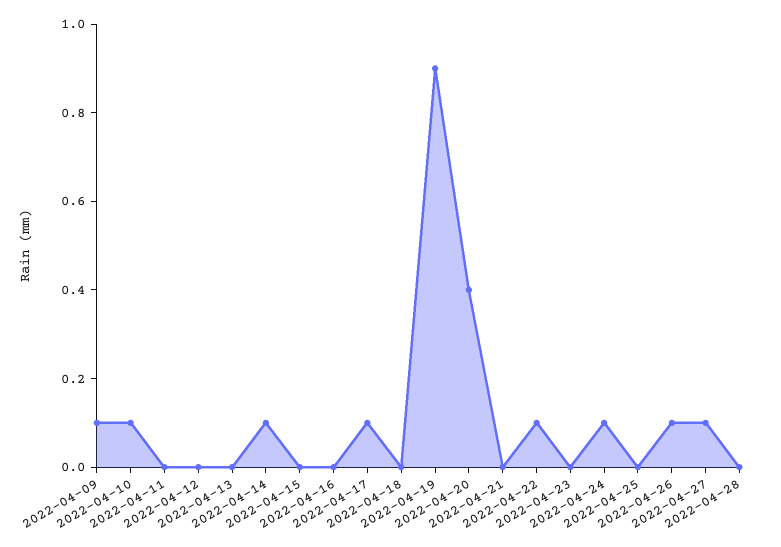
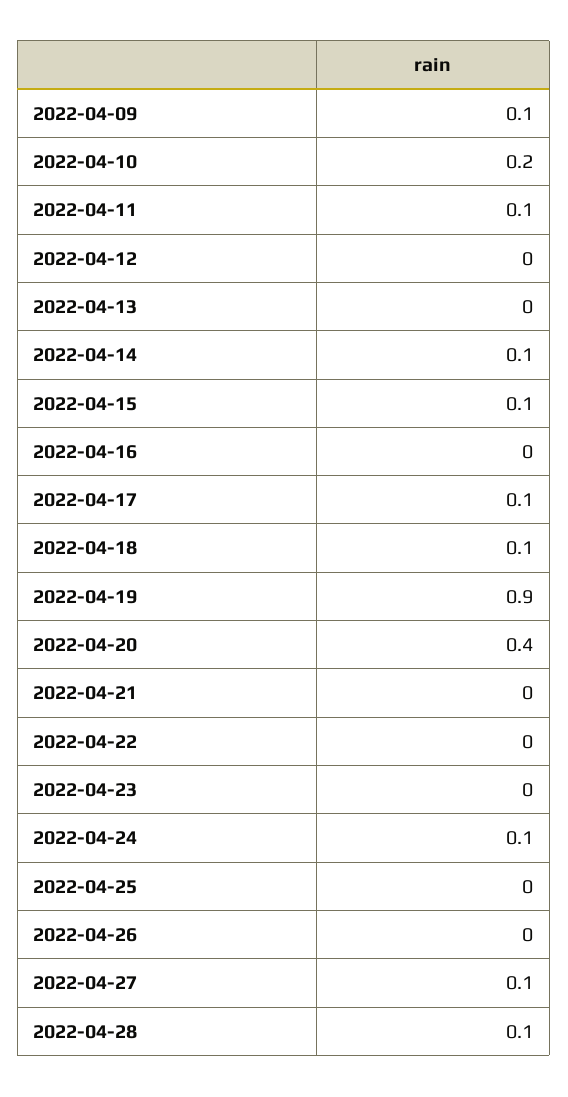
2022-04-10: 0.1 -> 0.2
2022-04-11: 0 -> 0.1
2022-04-15: 0 -> 0.1
2022-04-18: 0 -> 0.1
2022-04-22: 0.1 -> 0
2022-04-26: 0.1 -> 0
2022-04-28: 0 -> 0.1

